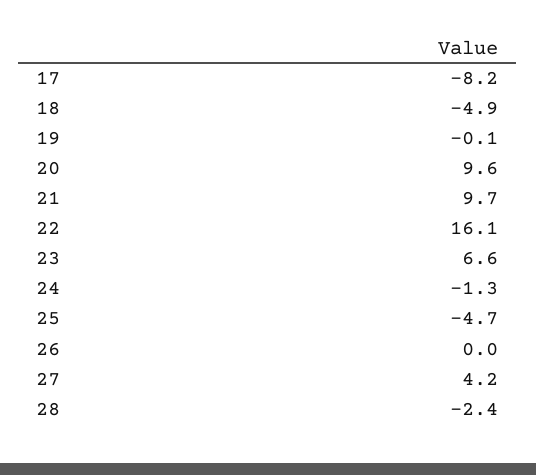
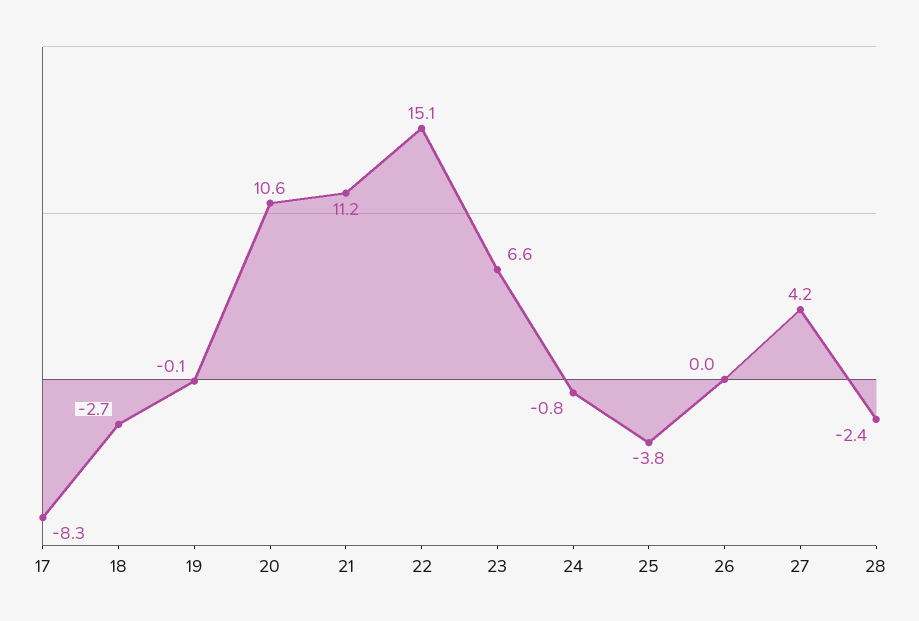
17: -8.2 -> -8.3
18: -4.9 -> -2.7
20: 9.6 -> 10.6
21: 9.7 -> 11.2
22: 16.1 -> 15.1
24: -1.3 -> -0.8
25: -4.7 -> -3.8

